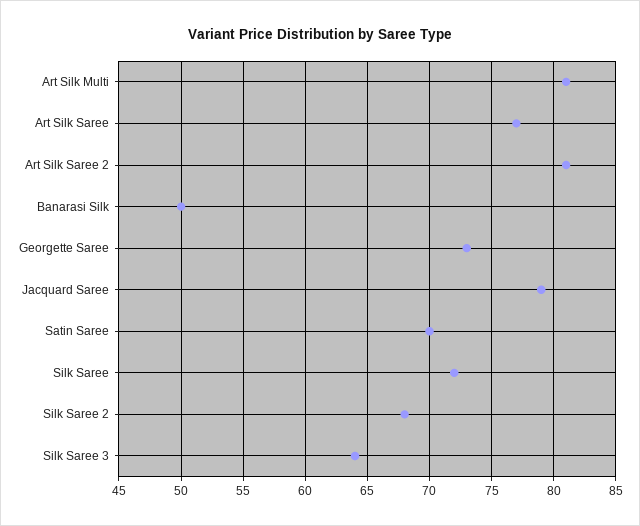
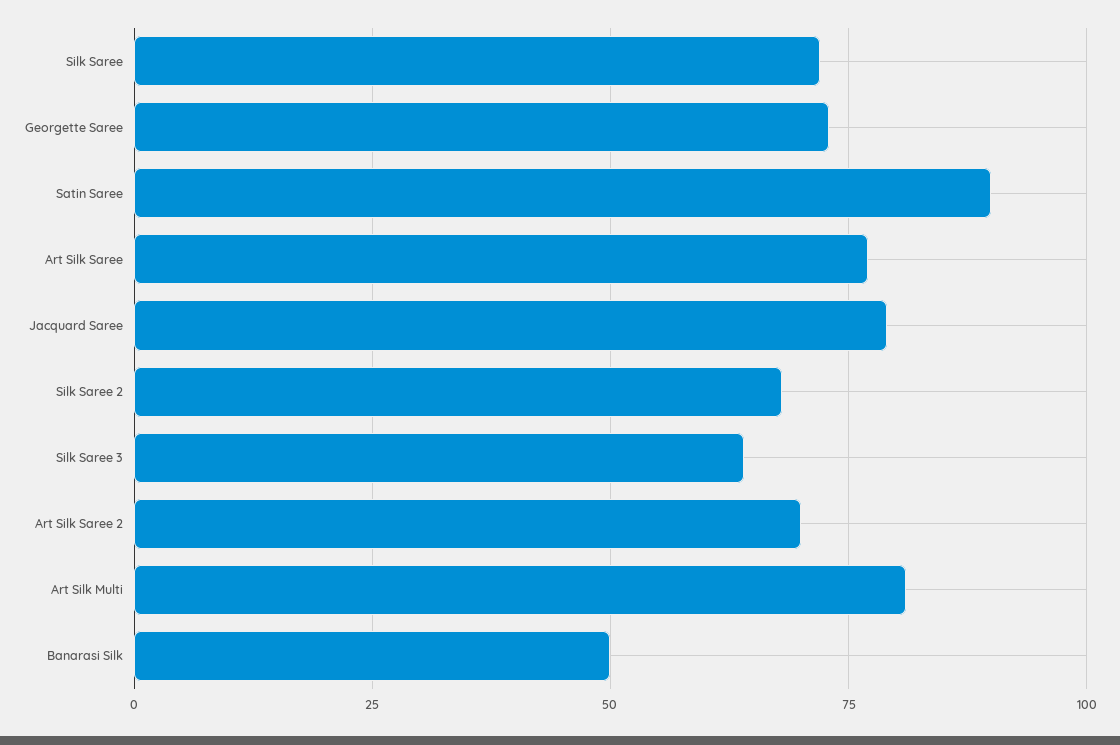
Art Silk Saree 2: 81 -> 70
Satin Saree: 70 -> 90

